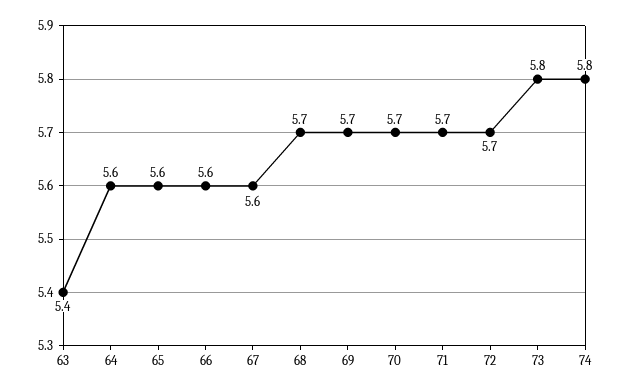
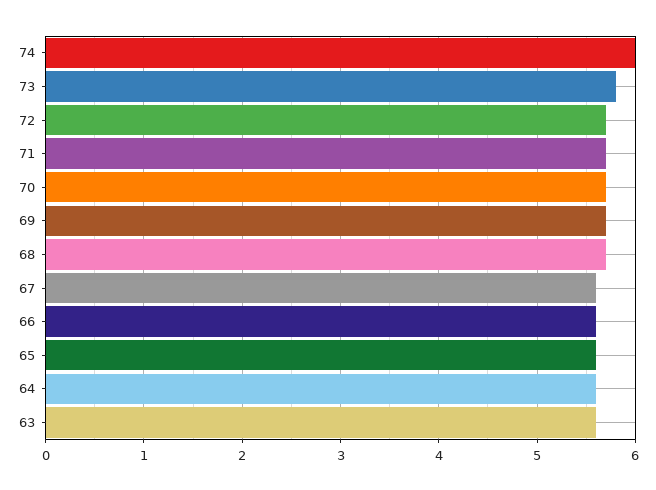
63: 5.4 -> 5.6
74: 5.8 -> 6

